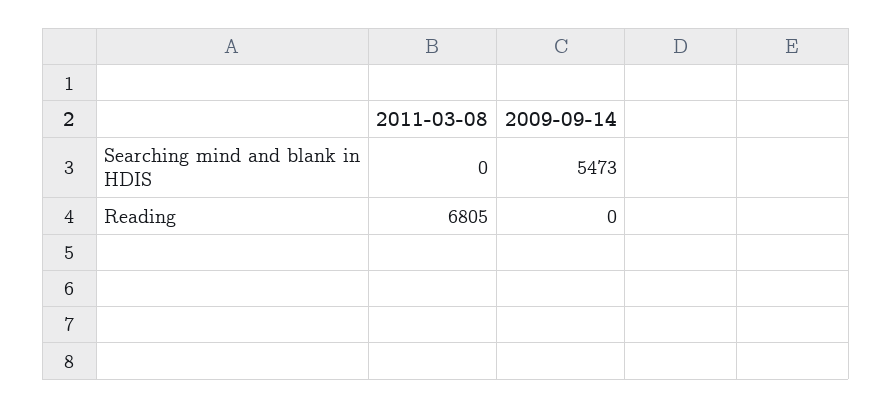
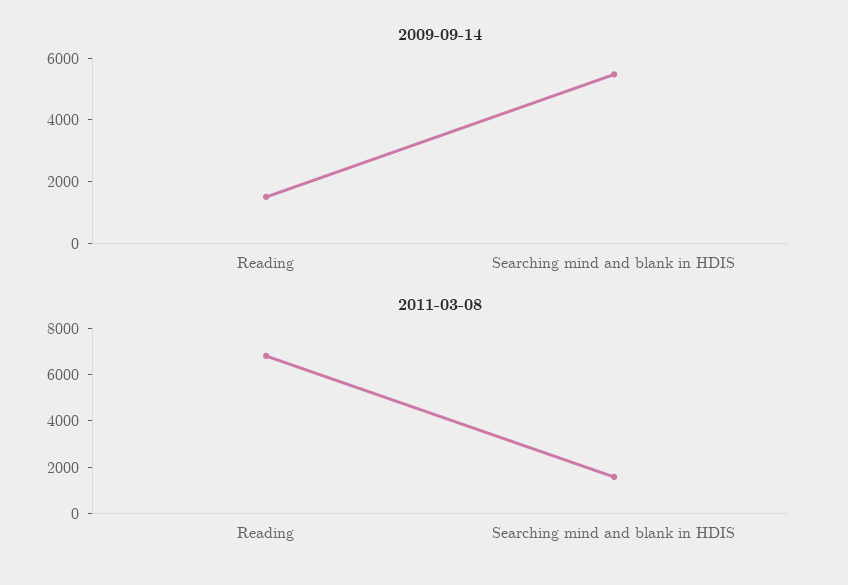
2011-03-08, Searching mind and blank in HDIS: 0 -> 1500
2009-09-14, Reading: 0 -> 1500

